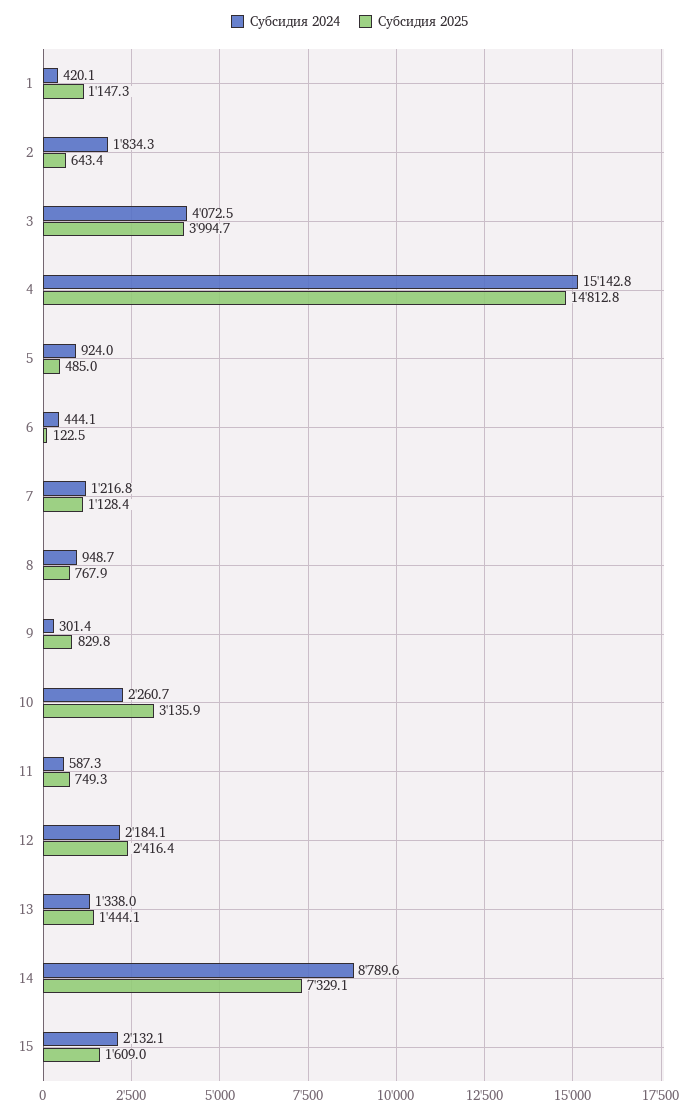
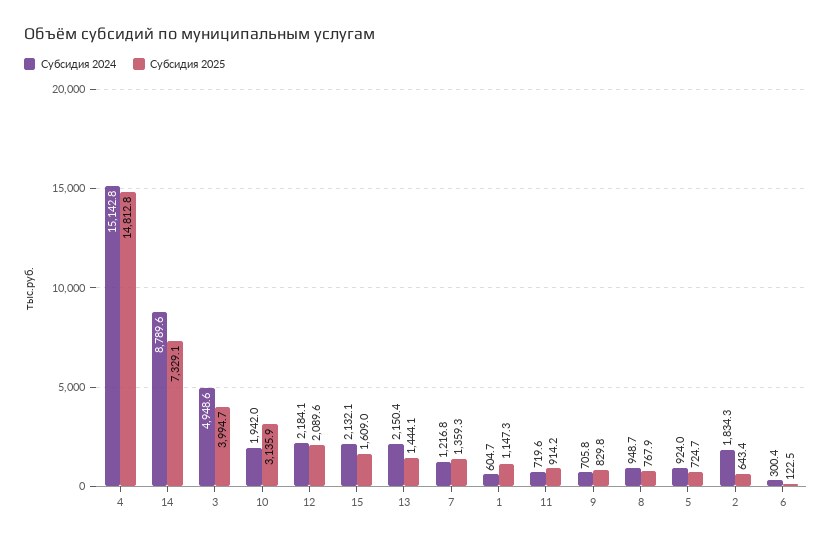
Субсидия 2024, 1: 420.1 -> 604.7
Субсидия 2024, 3: 4072.5 -> 4948.6
Субсидия 2025, 5: 485 -> 724.7
Субсидия 2024, 6: 444.1 -> 300.4
Субсидия 2025, 7: 1128.4 -> 1359.3
Субсидия 2024, 9: 301.4 -> 705.8
Субсидия 2024, 10: 2260.7 -> 1942
Субсидия 2024, 11: 587.3 -> 719.6
Субсидия 2025, 11: 749.3 -> 914.2
Субсидия 2025, 12: 2416.4 -> 2089.6
Субсидия 2024, 13: 1338 -> 2150.4

